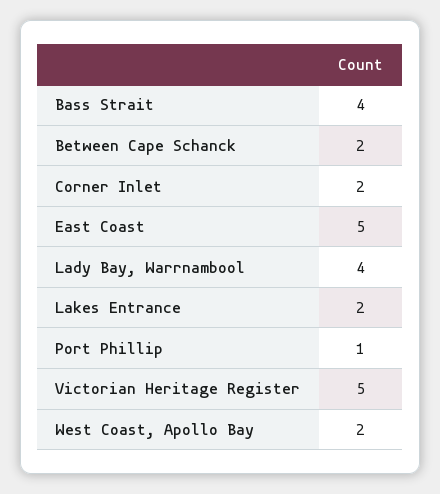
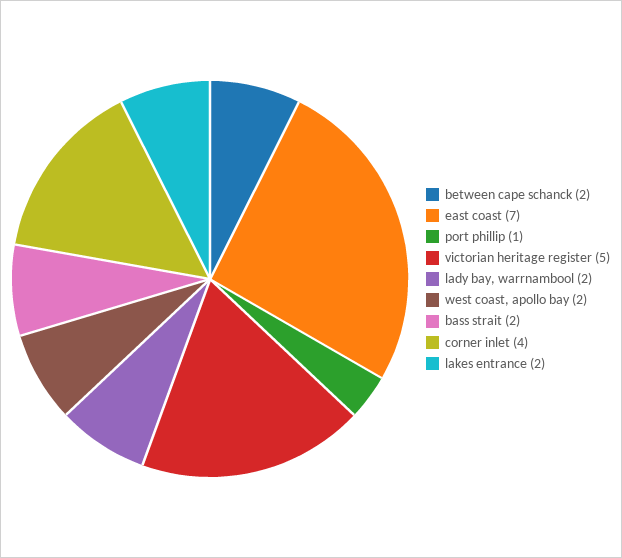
Bass Strait: 4 -> 2
Corner Inlet: 2 -> 4
East Coast: 5 -> 7
Lady Bay, Warrnambool: 4 -> 2

